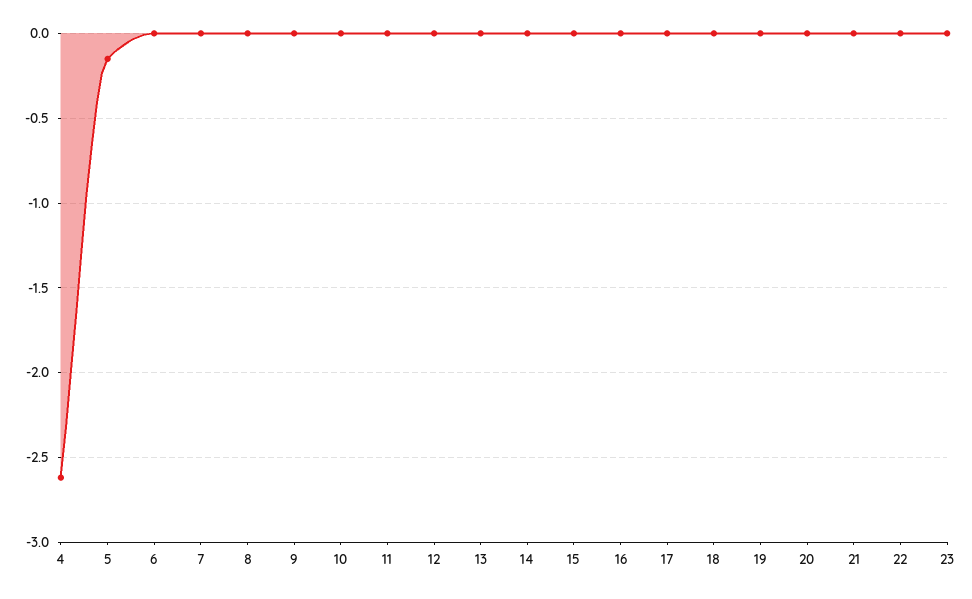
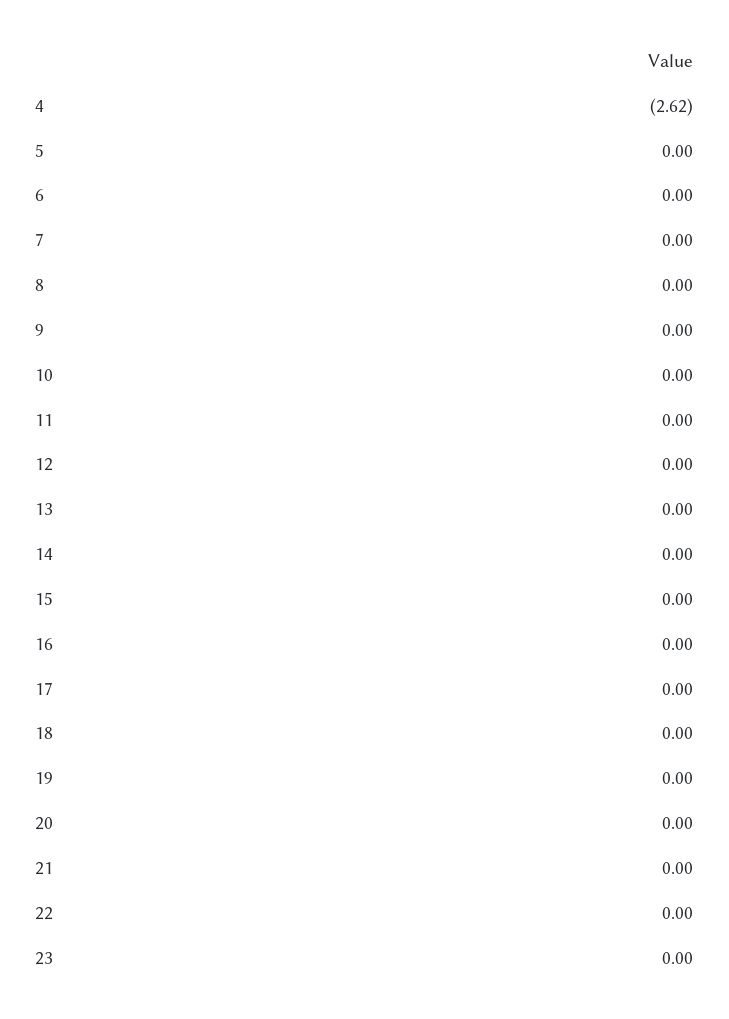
5: -0.15 -> 0

